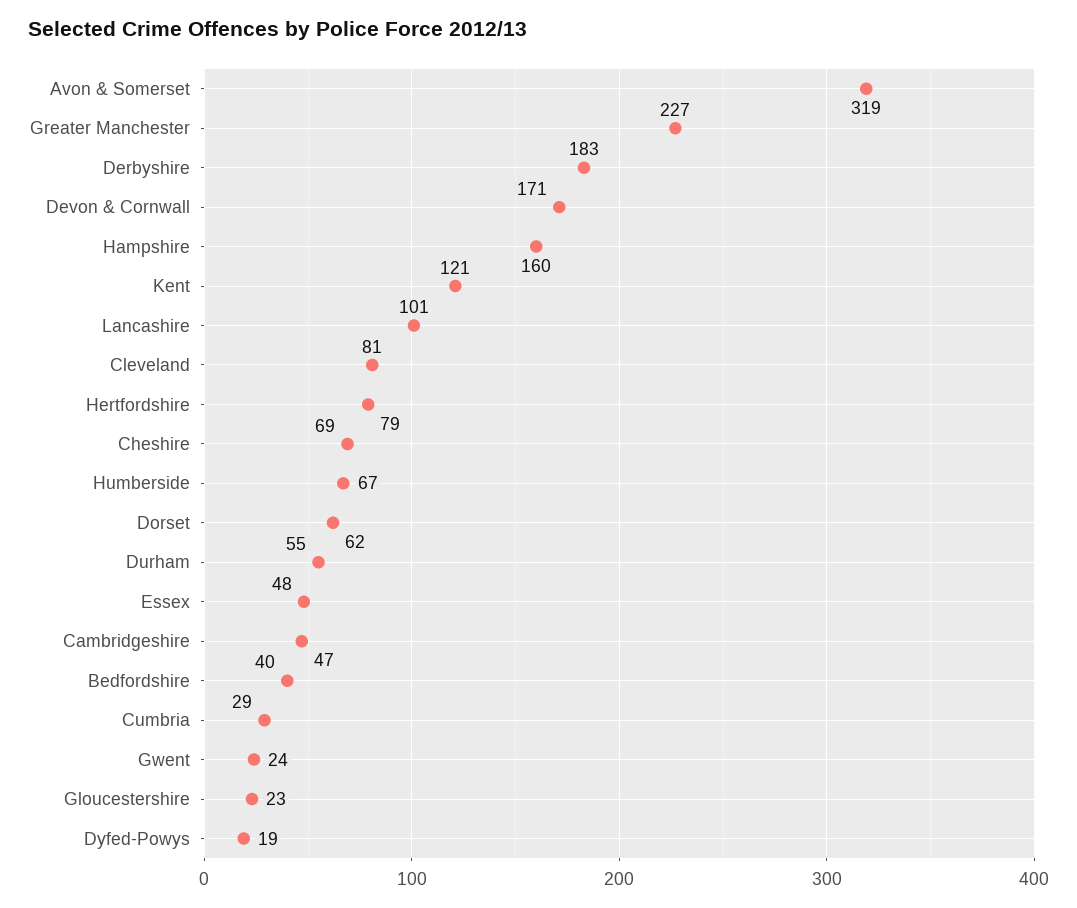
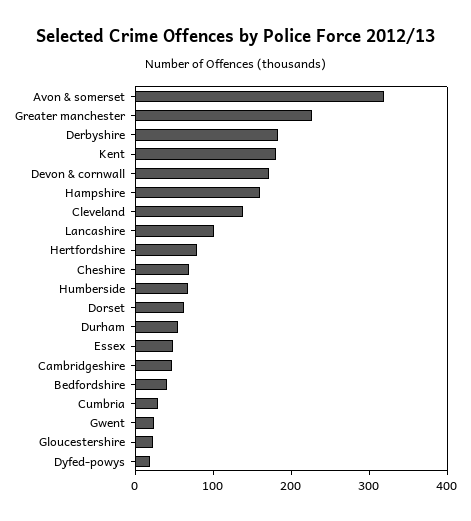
Kent: 121 -> 180
Cleveland: 81 -> 140

